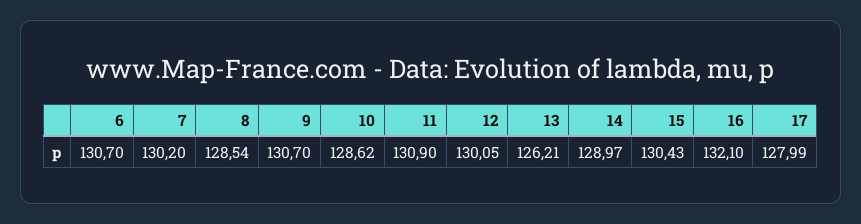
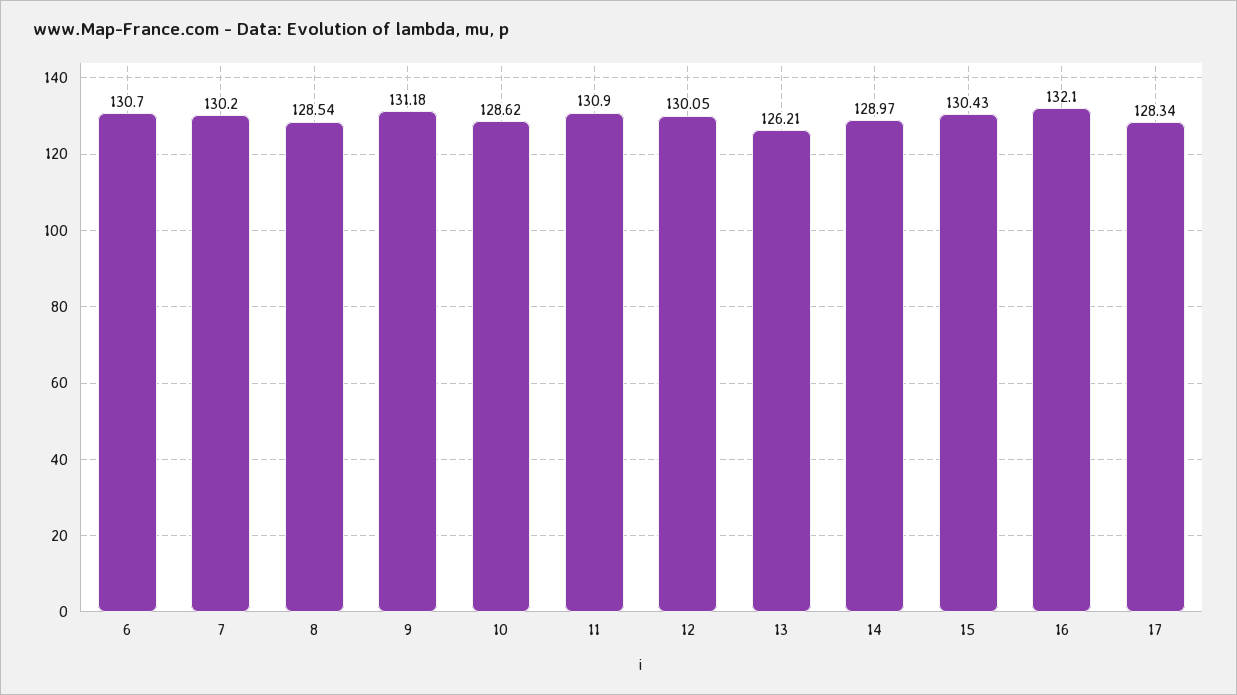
9: 130.7 -> 131.18
17: 127.99 -> 128.34

